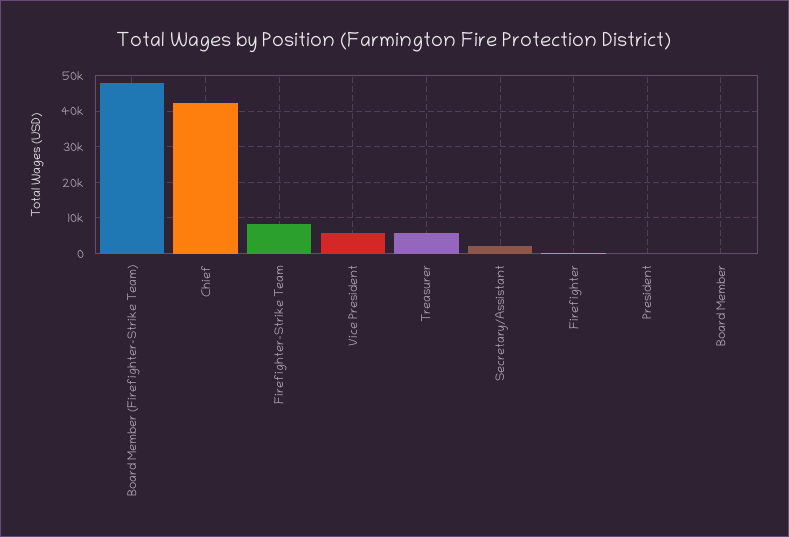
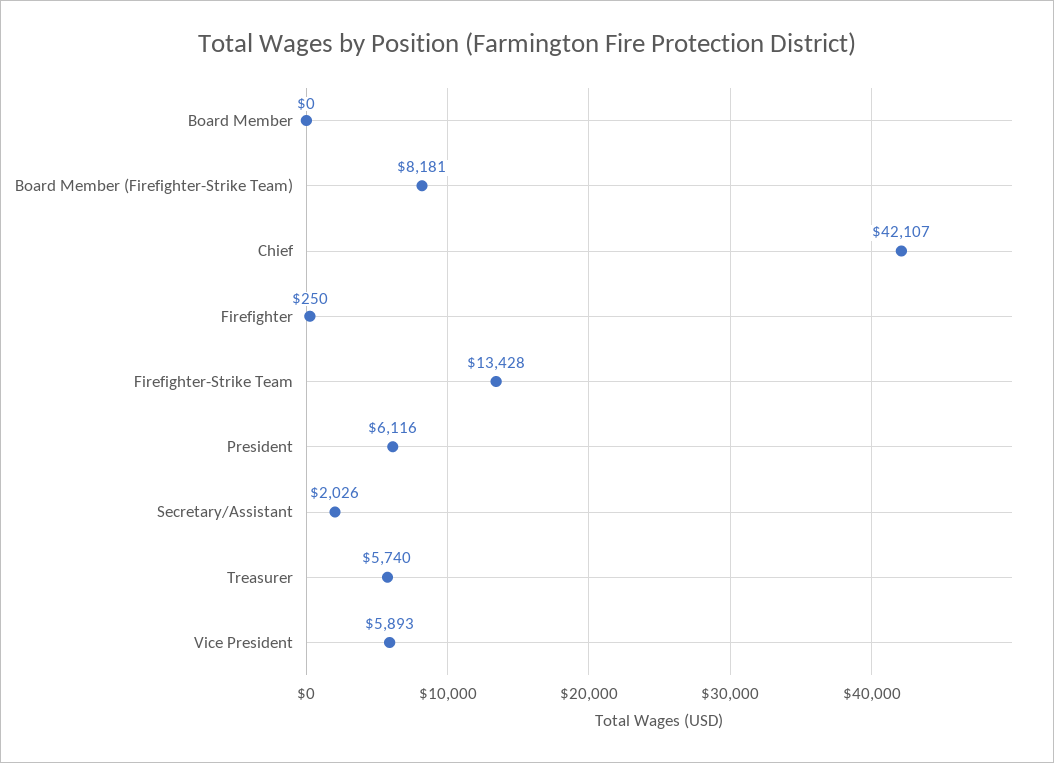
Board Member (Firefighter-Strike Team): 48000 -> 8181
Firefighter-Strike Team: 8000 -> 13428
President: 0 -> 6116

